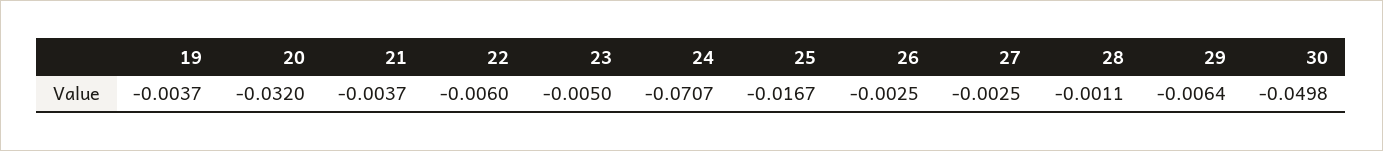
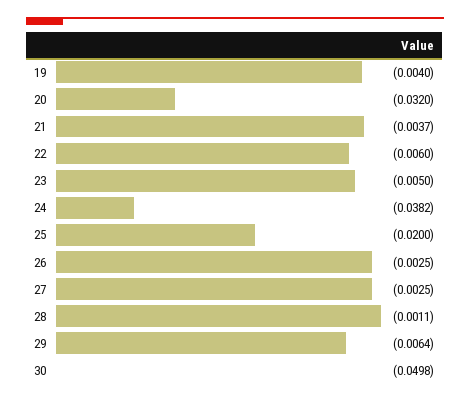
19: -0.0037 -> -0.004
24: -0.0707 -> -0.0382
25: -0.0167 -> -0.02

